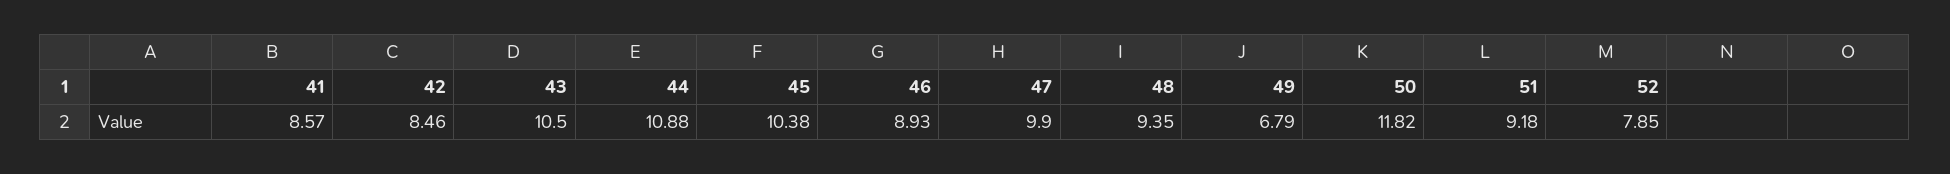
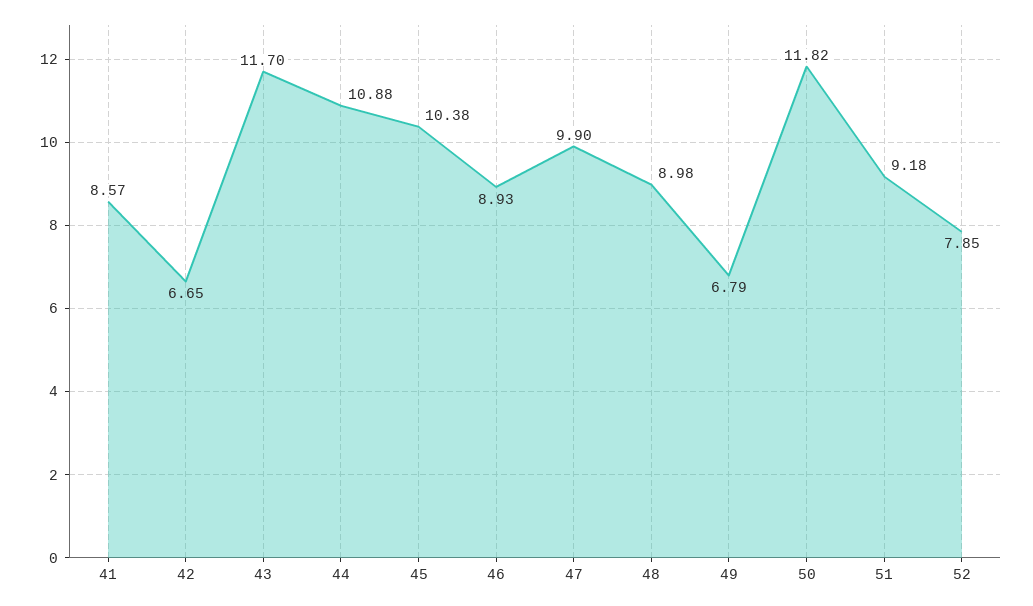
42: 8.46 -> 6.65
43: 10.5 -> 11.7
48: 9.35 -> 8.98

